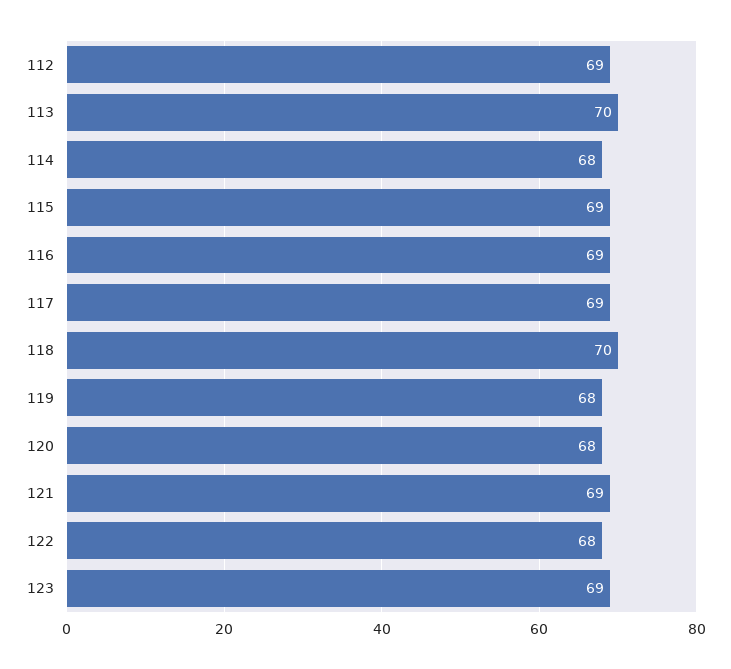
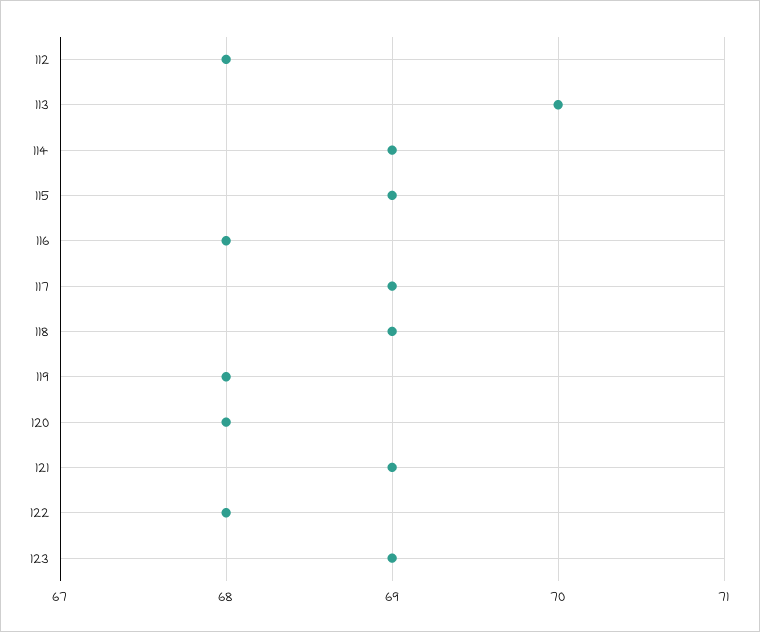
112: 69 -> 68
114: 68 -> 69
116: 69 -> 68
118: 70 -> 69

